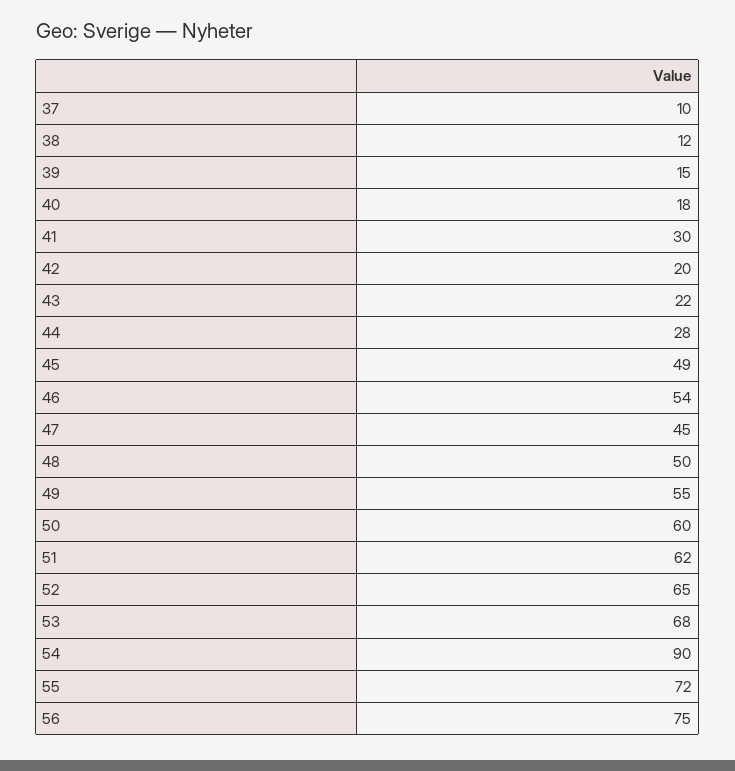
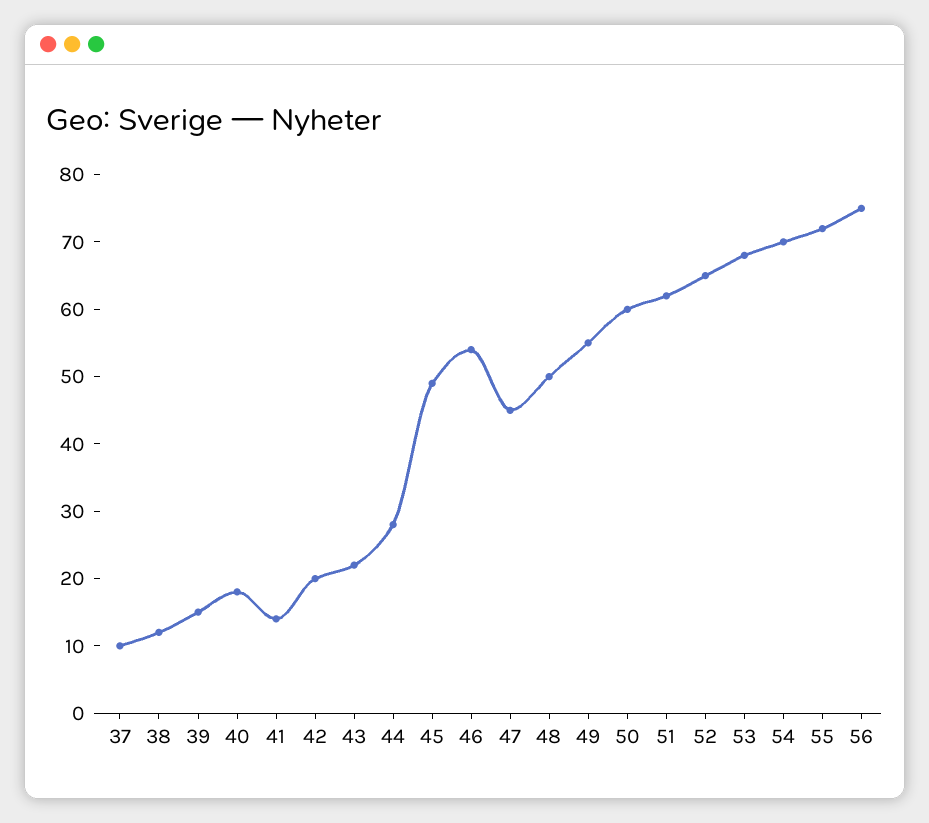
41: 30 -> 15
54: 90 -> 70

